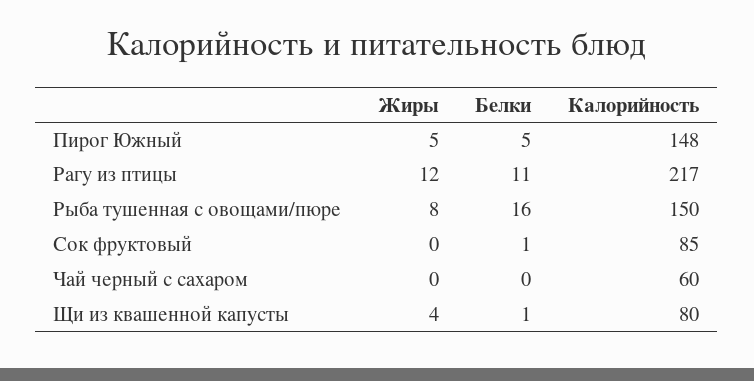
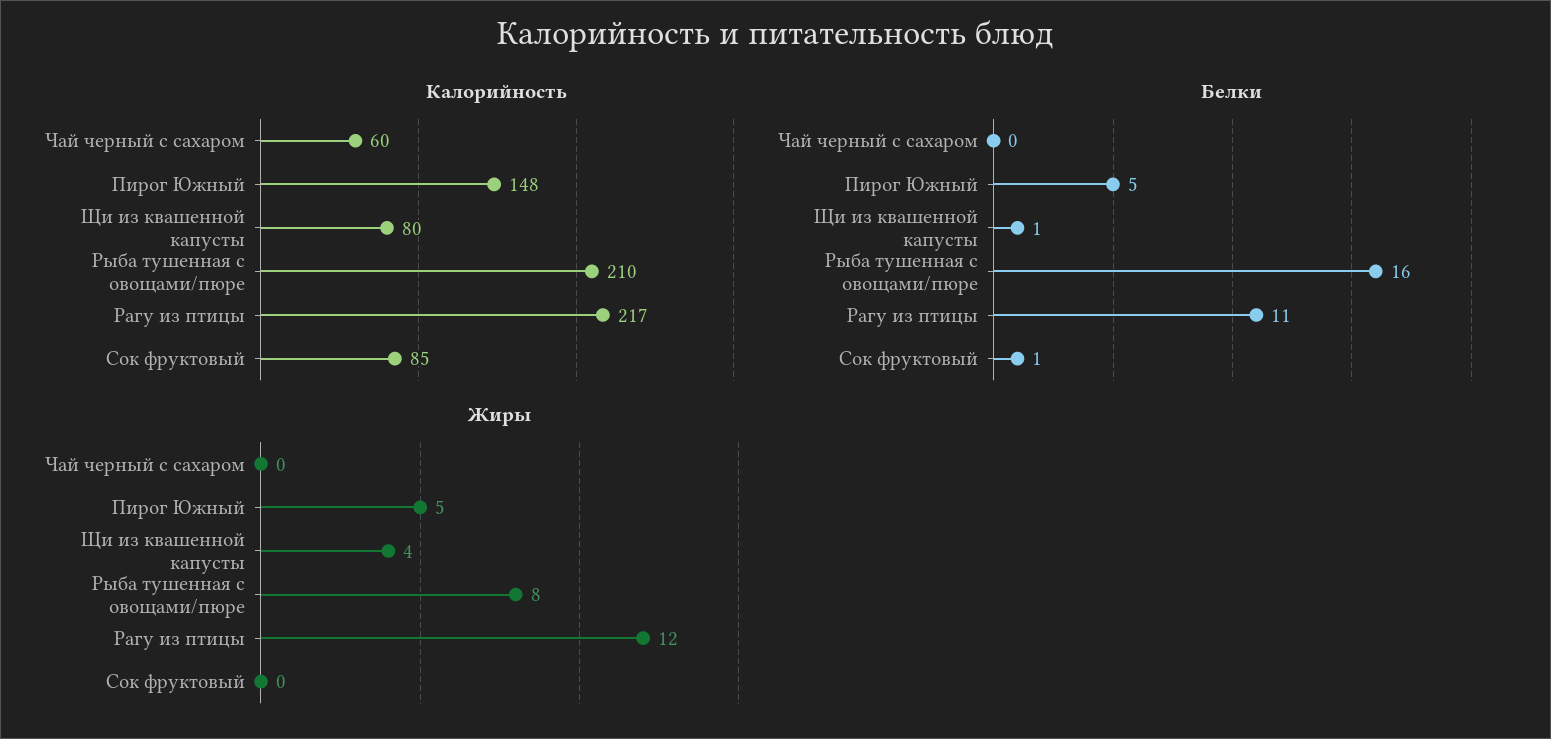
Калорийность, Рыба тушенная с овощами/пюре: 150 -> 210

